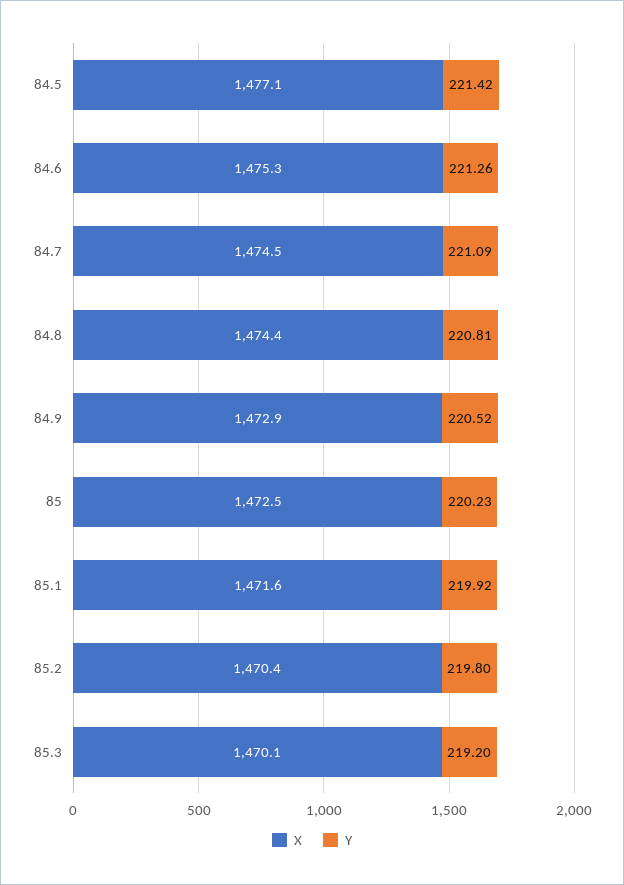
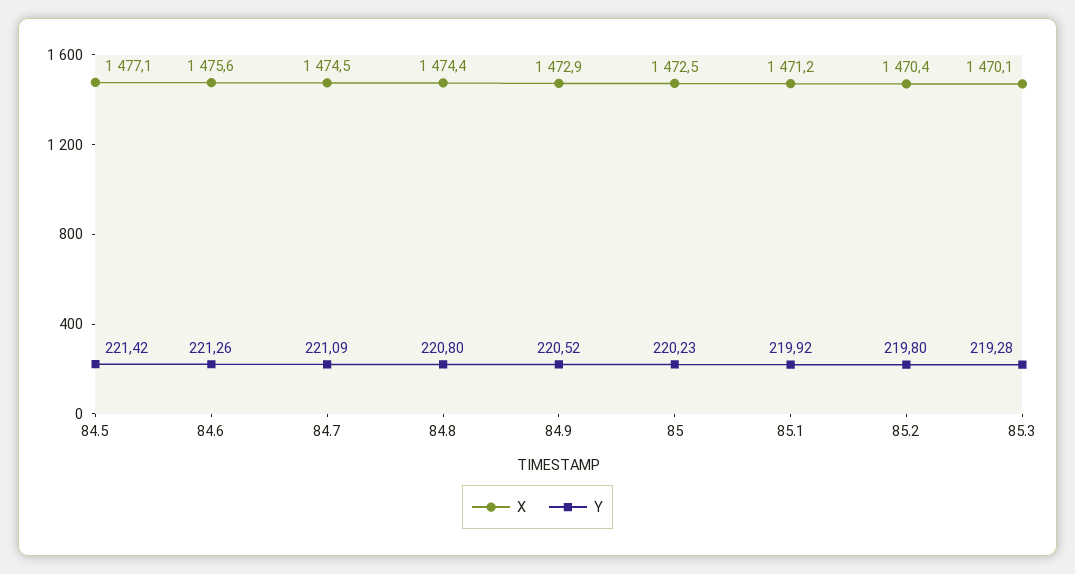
X, 84.6: 1475.3 -> 1475.6
Y, 84.8: 220.81 -> 220.8
X, 85.1: 1471.6 -> 1471.2
Y, 85.3: 219.2 -> 219.28

